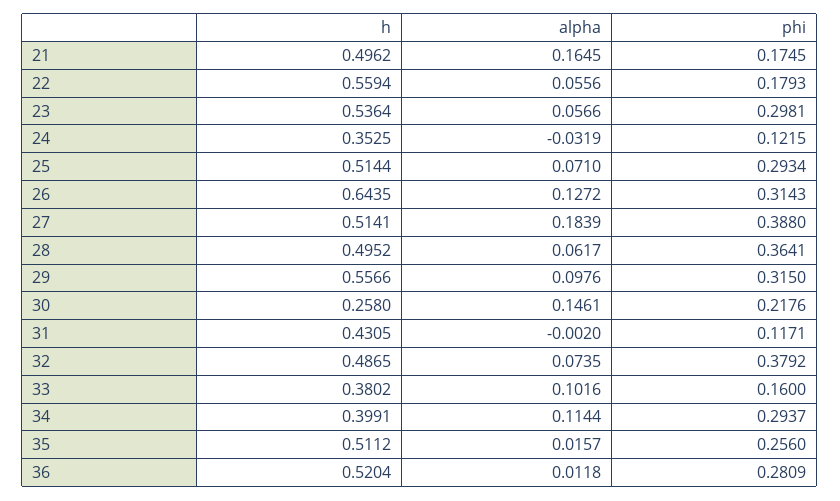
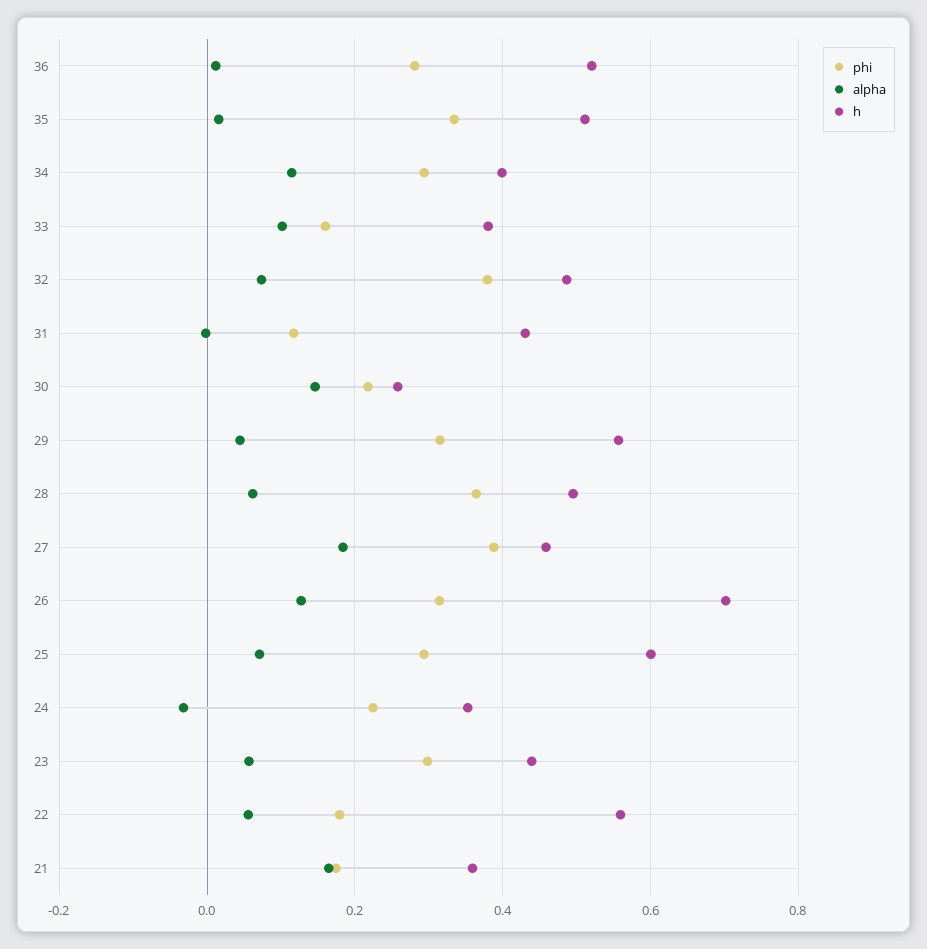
h, 21: 0.4962 -> 0.36
h, 23: 0.5364 -> 0.44
phi, 24: 0.1215 -> 0.22
h, 25: 0.5144 -> 0.6
h, 26: 0.6435 -> 0.7
h, 27: 0.5141 -> 0.46
alpha, 29: 0.0976 -> 0.04
phi, 35: 0.256 -> 0.34

